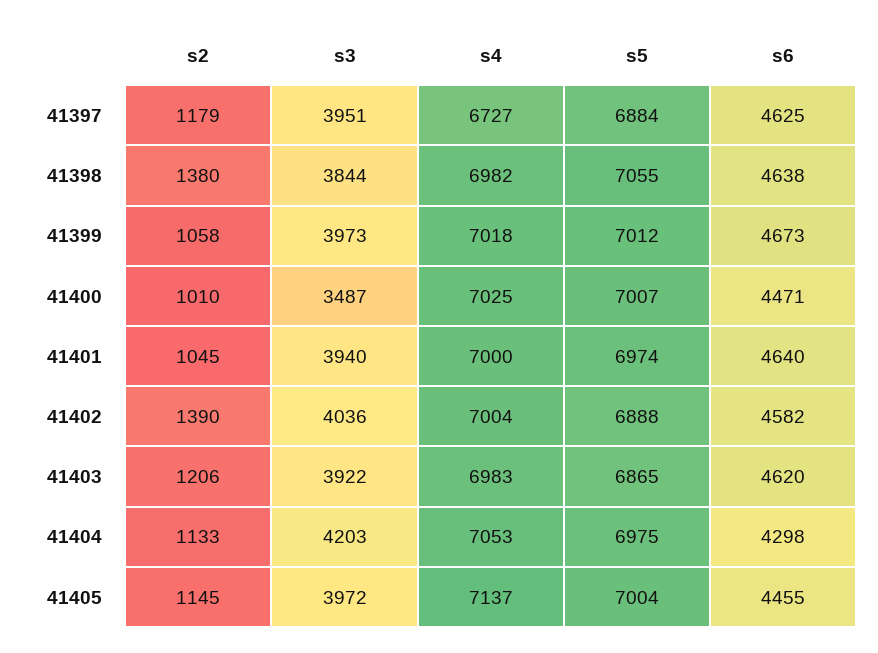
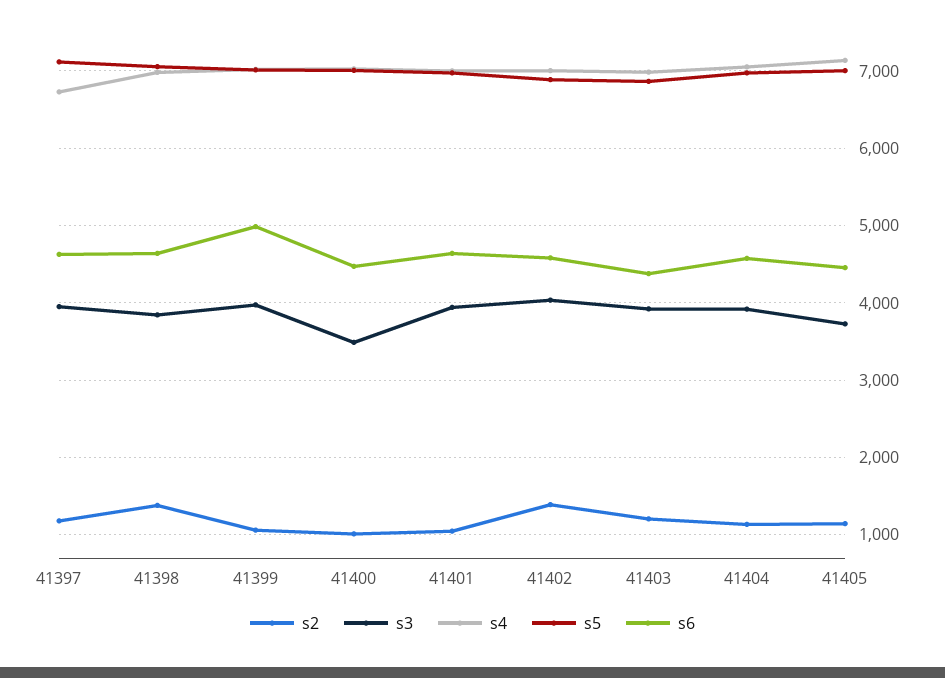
s5, 41397: 6884 -> 7100
s6, 41399: 4673 -> 5000
s6, 41403: 4620 -> 4400
s3, 41404: 4203 -> 3900
s6, 41404: 4298 -> 4600
s3, 41405: 3972 -> 3700

